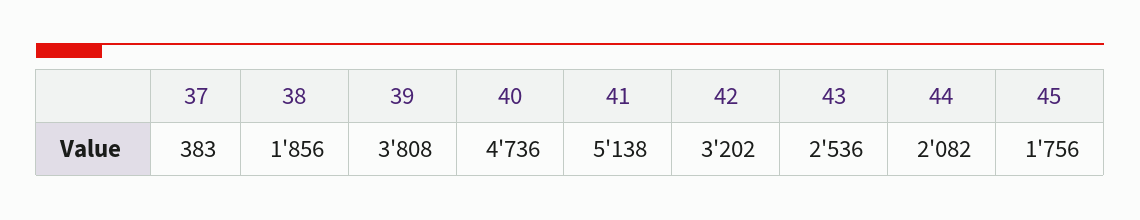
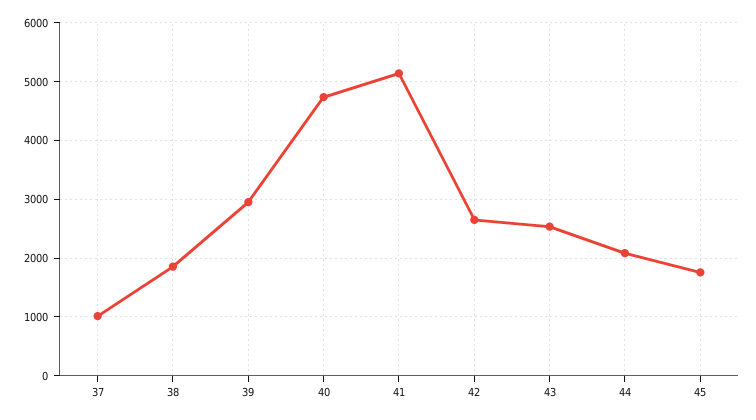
37: 383 -> 1000
39: 3808 -> 3000
42: 3202 -> 2600

